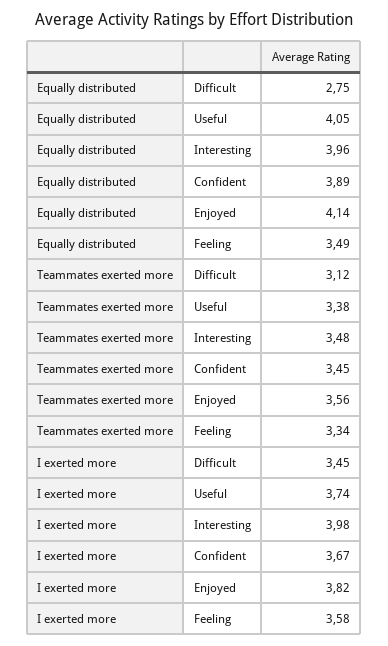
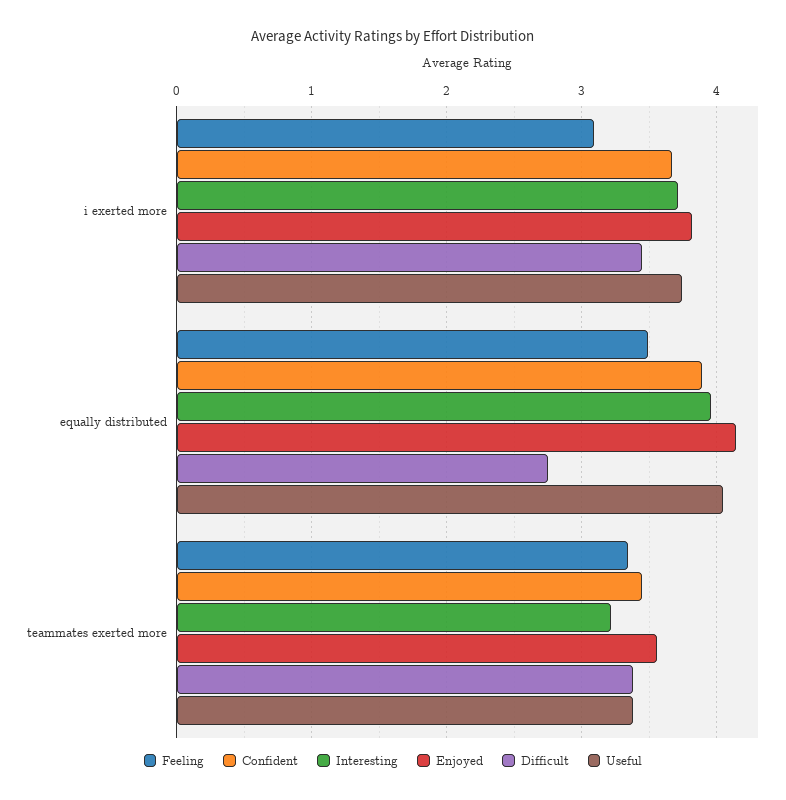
Difficult, Teammates exerted more: 3.12 -> 3.4
Interesting, Teammates exerted more: 3.48 -> 3.2
Interesting, I exerted more: 3.98 -> 3.7
Feeling, I exerted more: 3.58 -> 3.1

